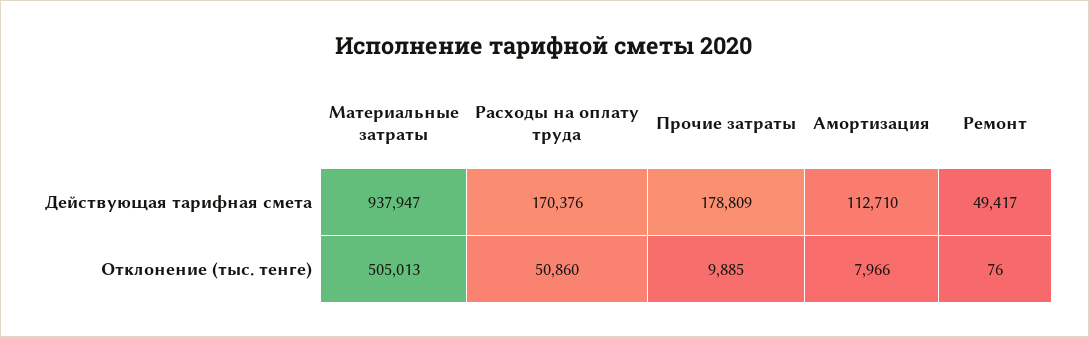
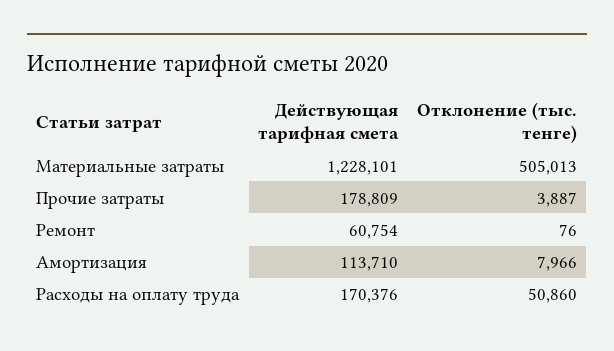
Материальные затраты, Действующая тарифная смета: 937947 -> 1228101
Амортизация, Действующая тарифная смета: 112710 -> 113710
Ремонт, Действующая тарифная смета: 49417 -> 60754
Прочие затраты, Отклонение (тыс. тенге): 9885 -> 3887

